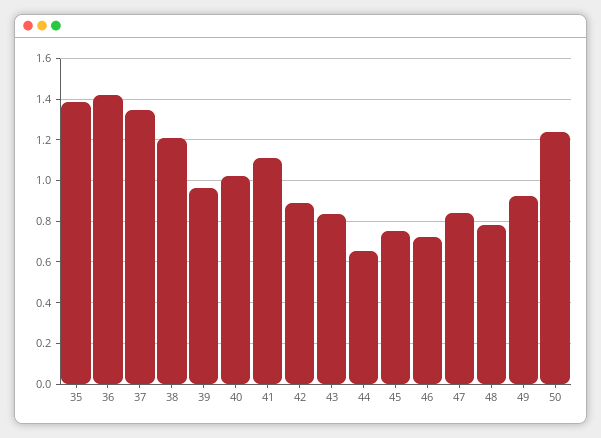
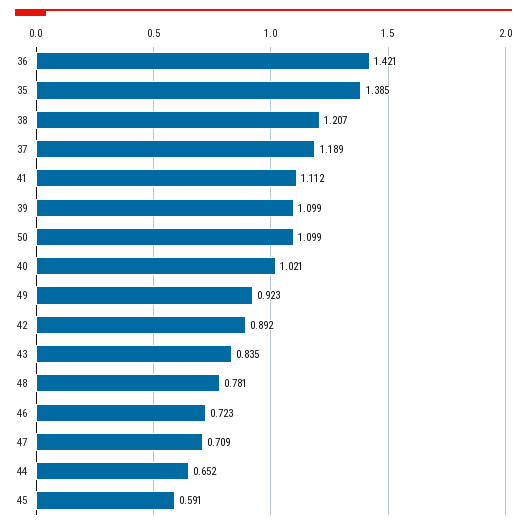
37: 1.35 -> 1.189
39: 0.95 -> 1.099
45: 0.75 -> 0.591
47: 0.85 -> 0.709
50: 1.25 -> 1.099

